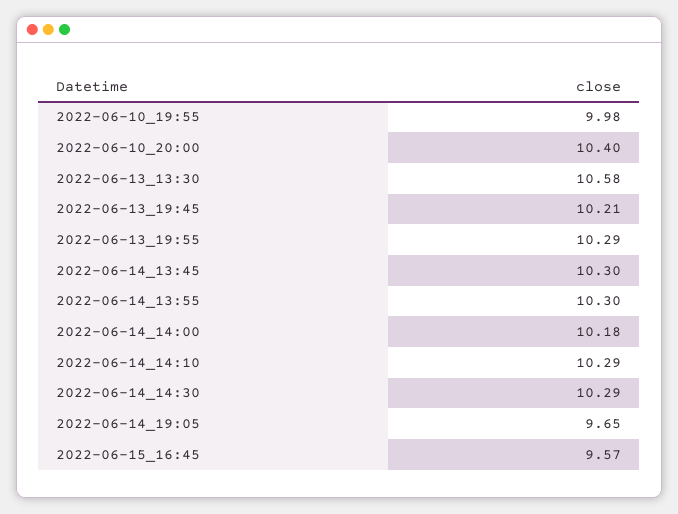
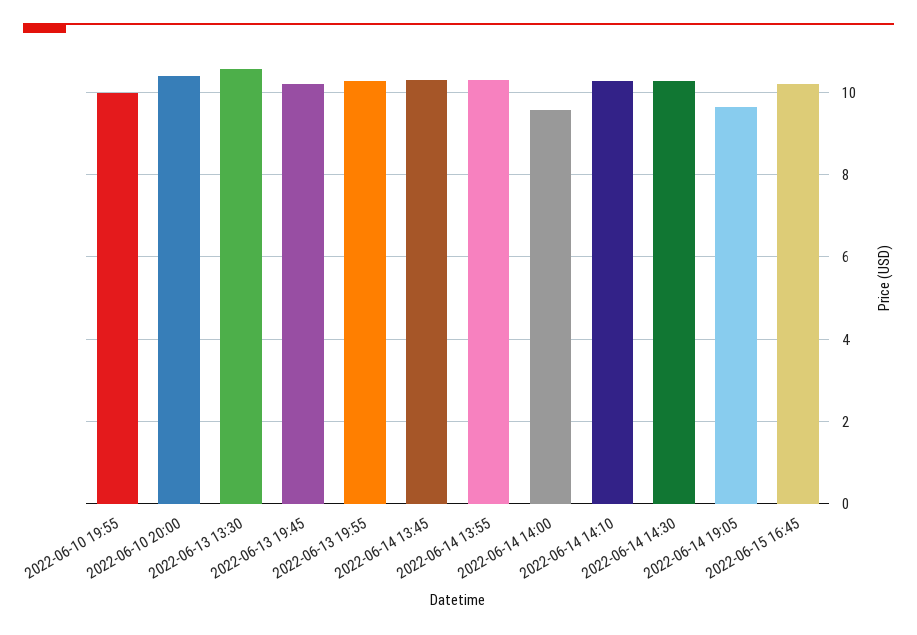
2022-06-14_14:00: 10.18 -> 9.6
2022-06-15_16:45: 9.57 -> 10.2

